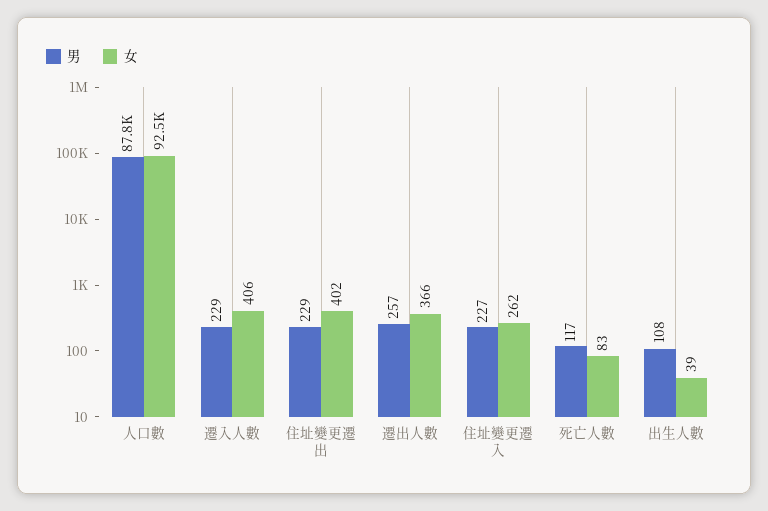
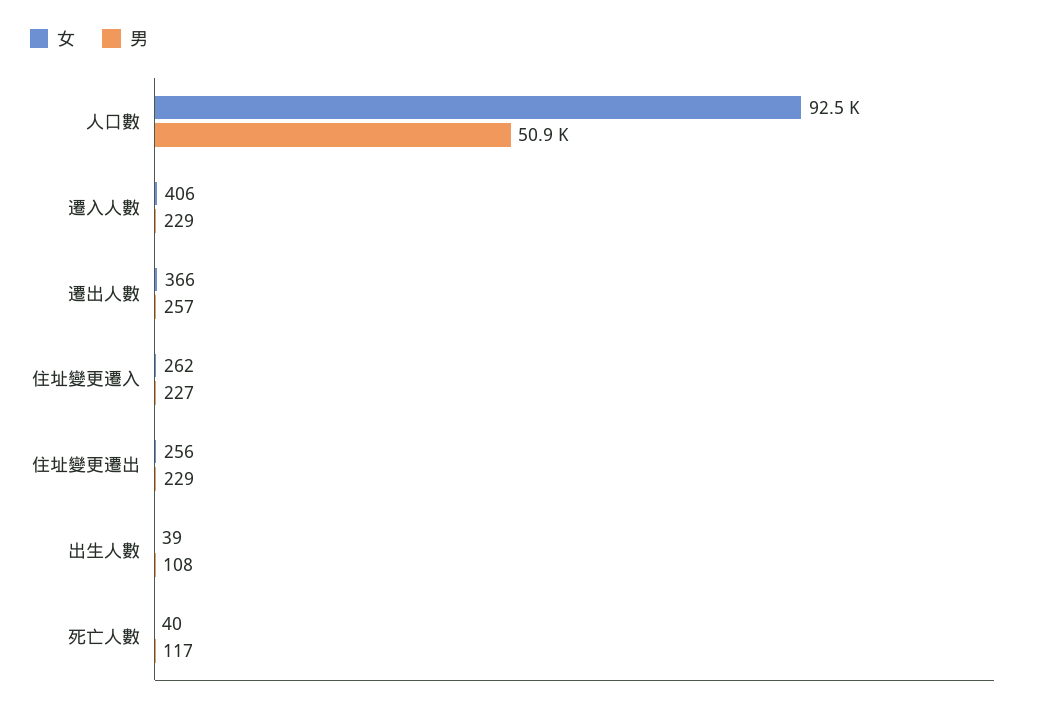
男, 人口數: 87800 -> 50900
女, 住址變更遷出: 402 -> 256
女, 死亡人數: 83 -> 40

